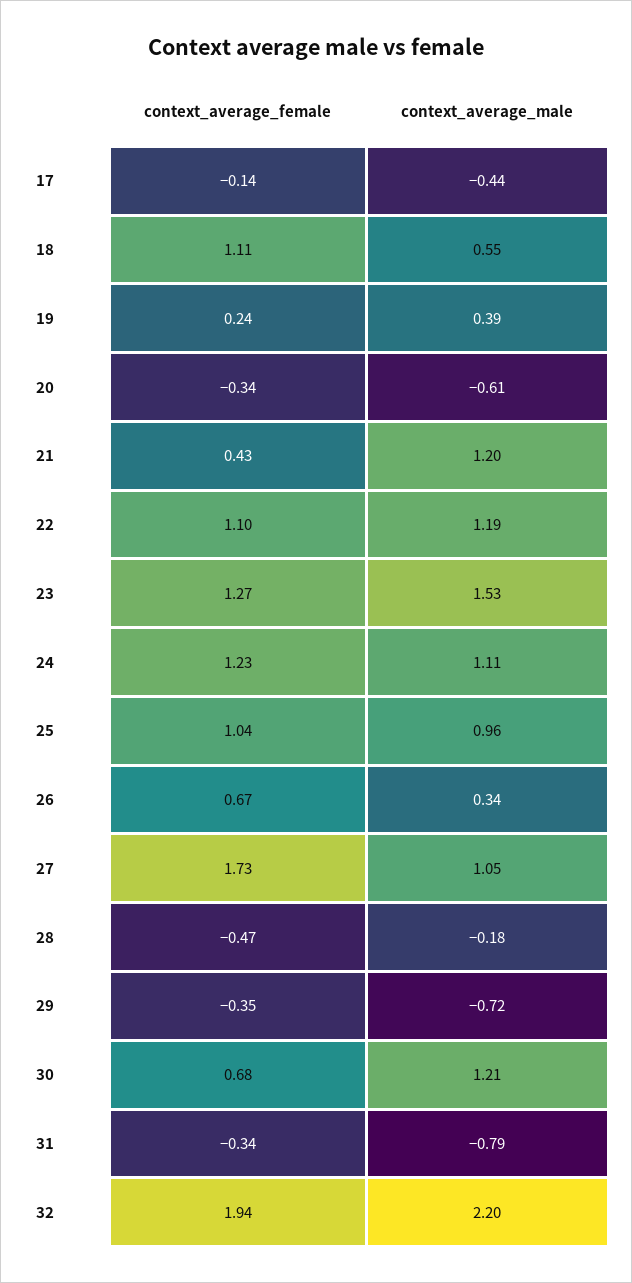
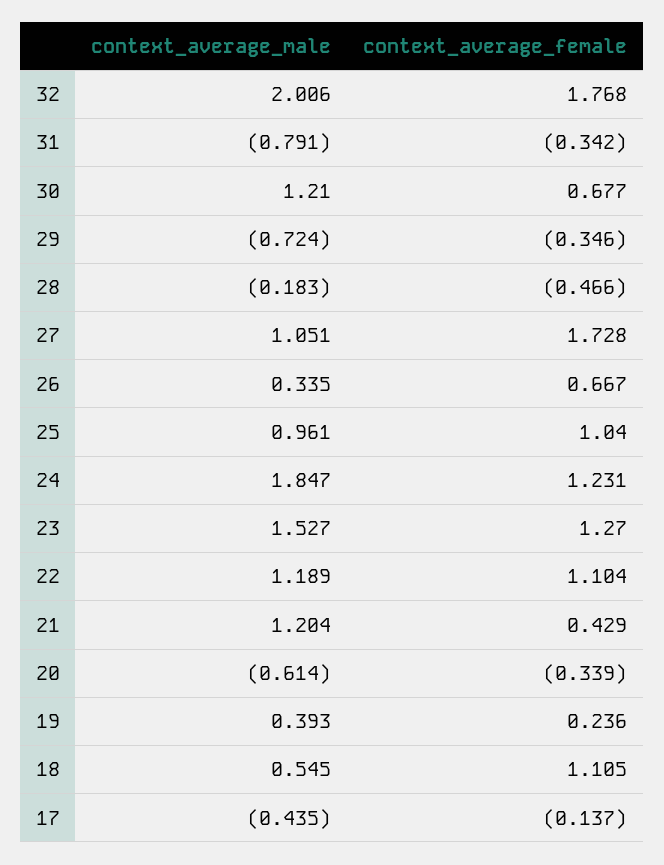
context_average_male, 24: 1.11 -> 1.847
context_average_female, 32: 1.94 -> 1.768
context_average_male, 32: 2.2 -> 2.006

